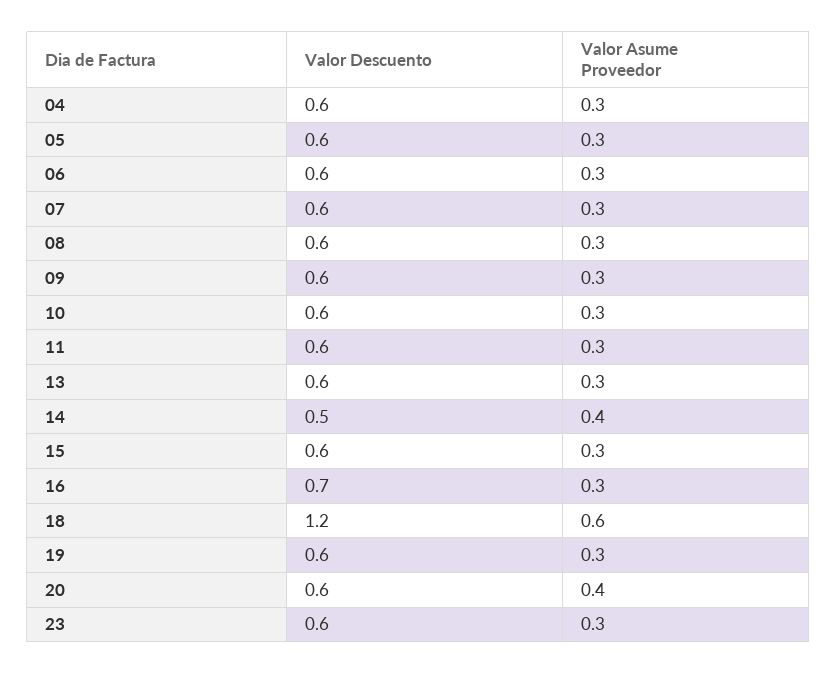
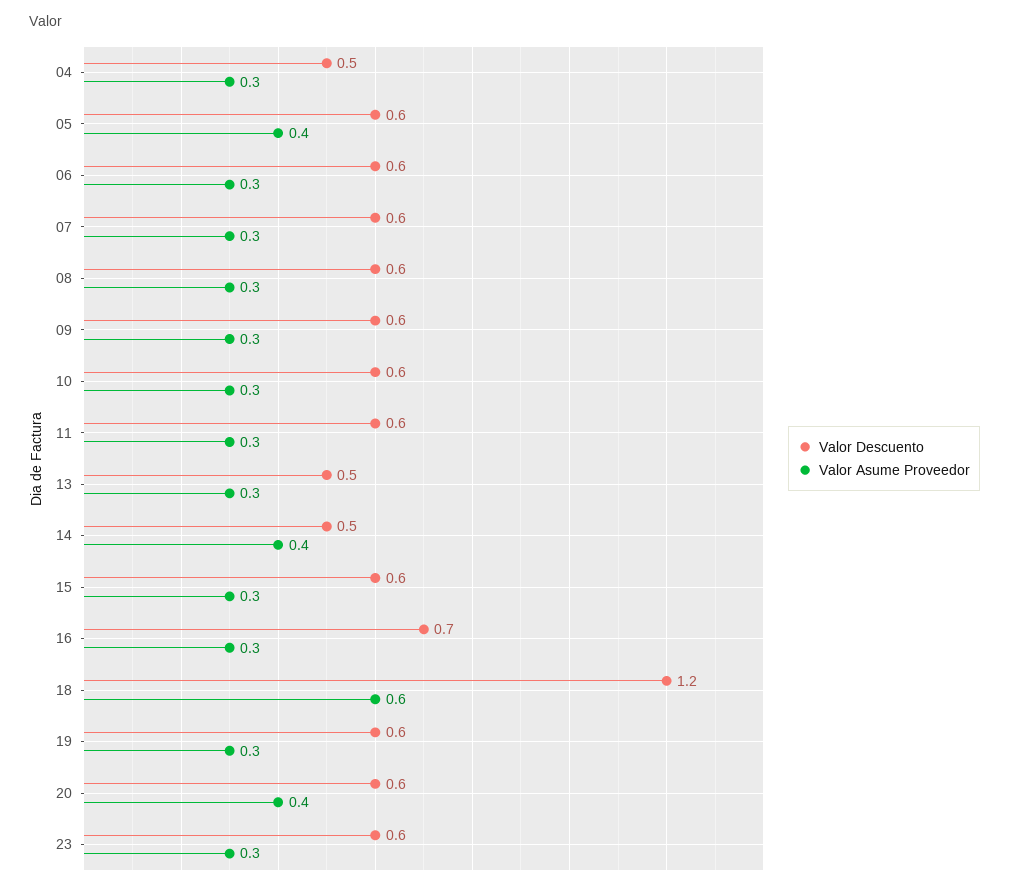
Valor Descuento, 04: 0.6 -> 0.5
Valor Asume Proveedor, 05: 0.3 -> 0.4
Valor Descuento, 13: 0.6 -> 0.5

